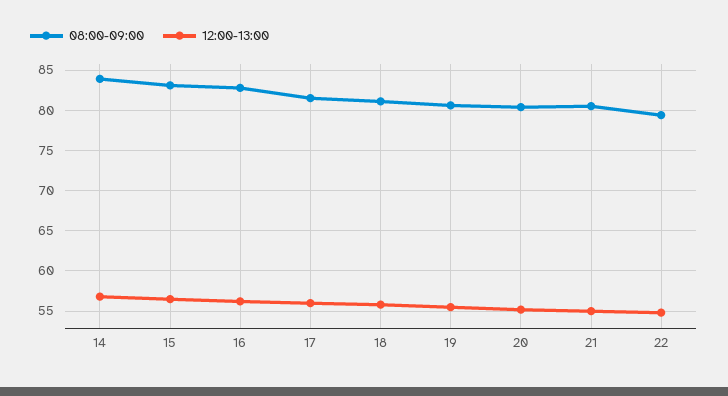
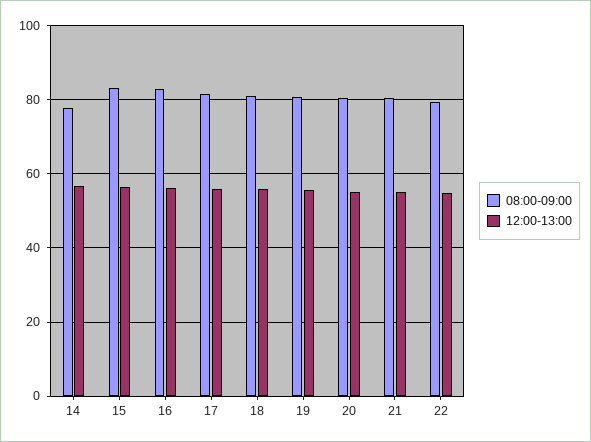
08:00-09:00, 14: 84 -> 78

